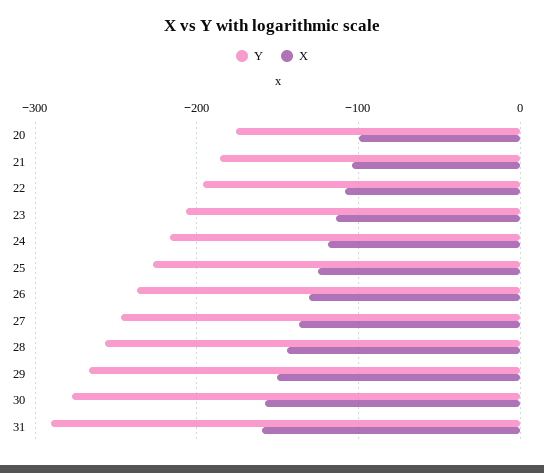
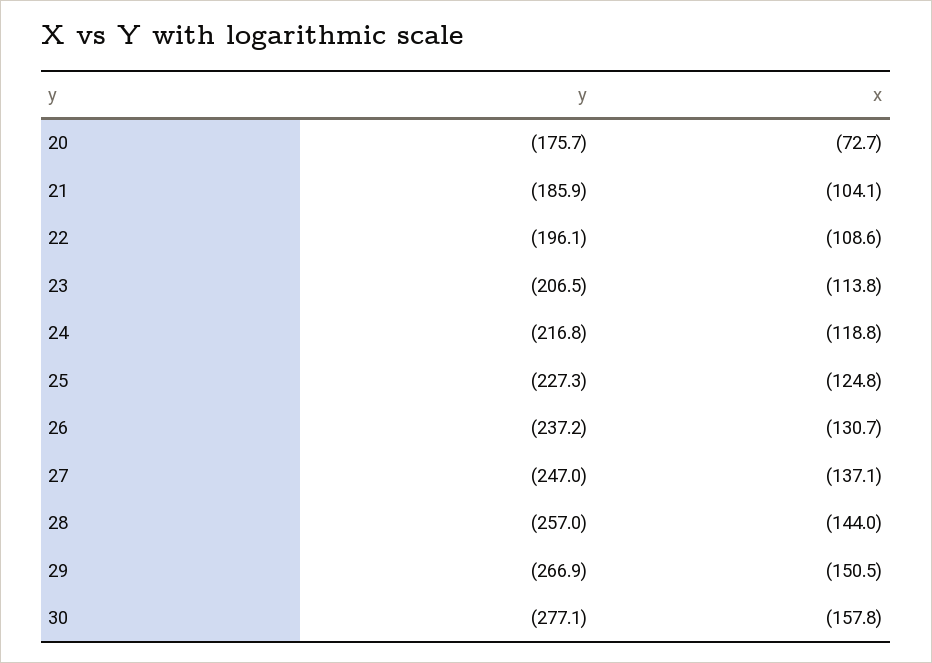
X, 20: -100 -> -72.7
Y, 31: -290 -> none
X, 31: -160 -> none

